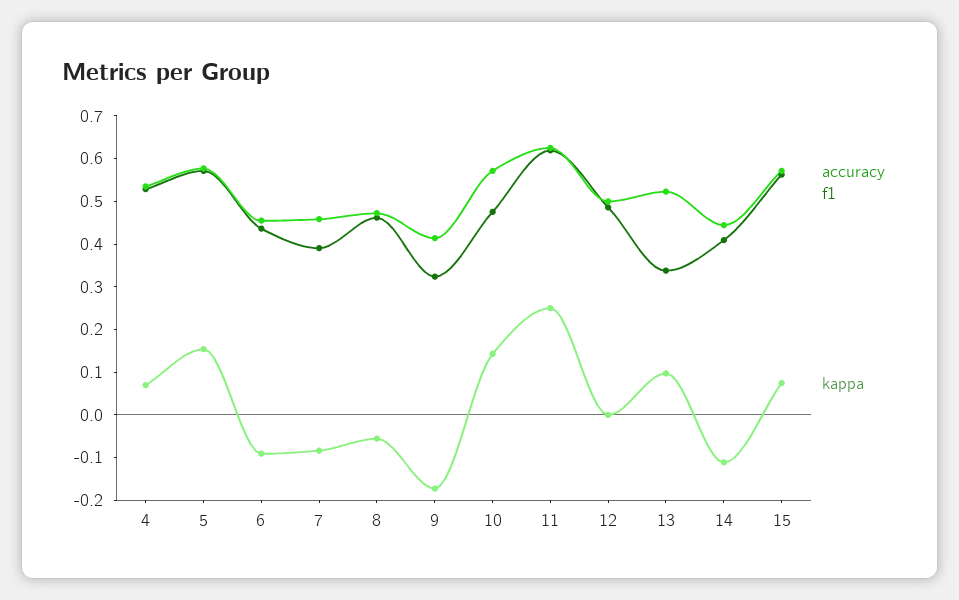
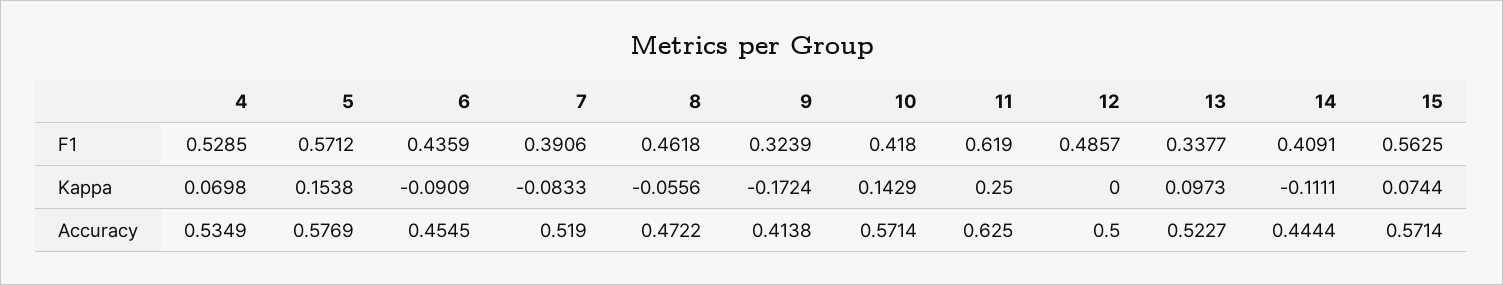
accuracy, 7: 0.46 -> 0.519
f1, 10: 0.48 -> 0.418

